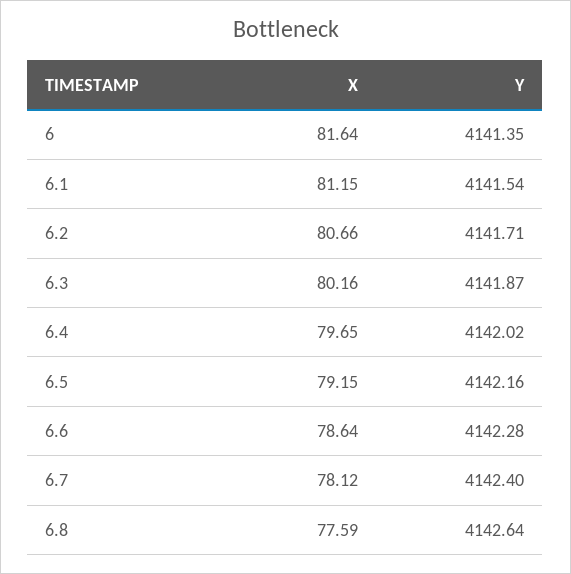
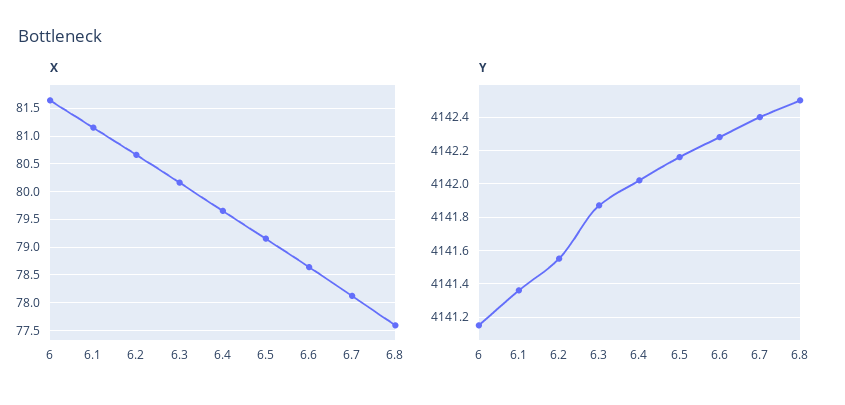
Y, 6: 4141.35 -> 4141.15
Y, 6.1: 4141.54 -> 4141.35
Y, 6.2: 4141.71 -> 4141.55
Y, 6.8: 4142.64 -> 4142.5

